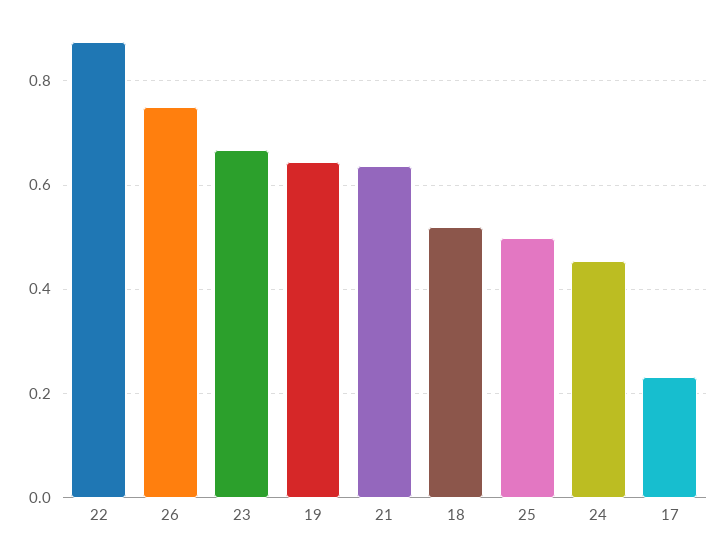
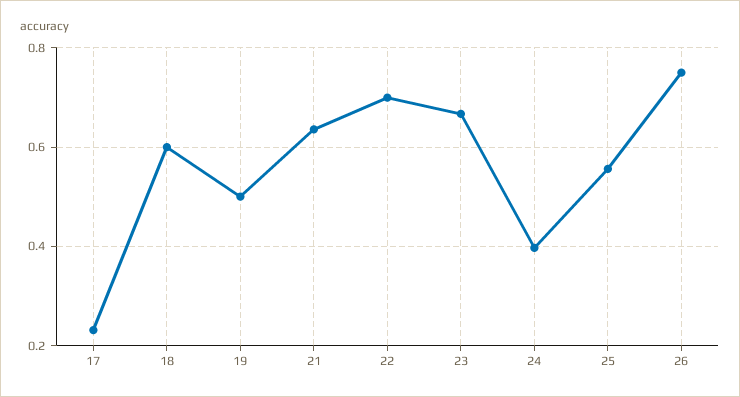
22: 0.88 -> 0.7
19: 0.64 -> 0.5
18: 0.52 -> 0.6
25: 0.5 -> 0.56
24: 0.46 -> 0.4

